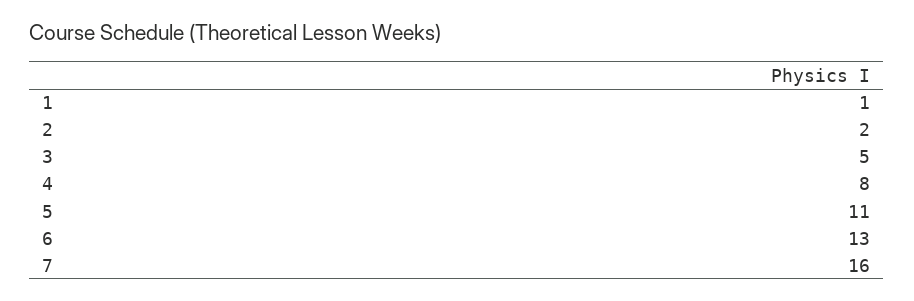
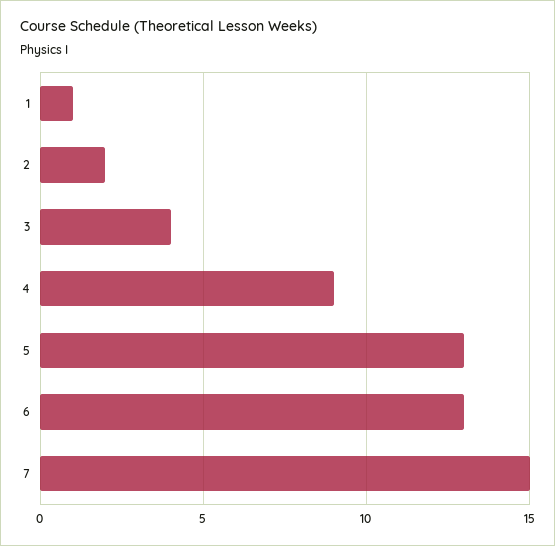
3: 5 -> 4
4: 8 -> 9
5: 11 -> 13
7: 16 -> 15

